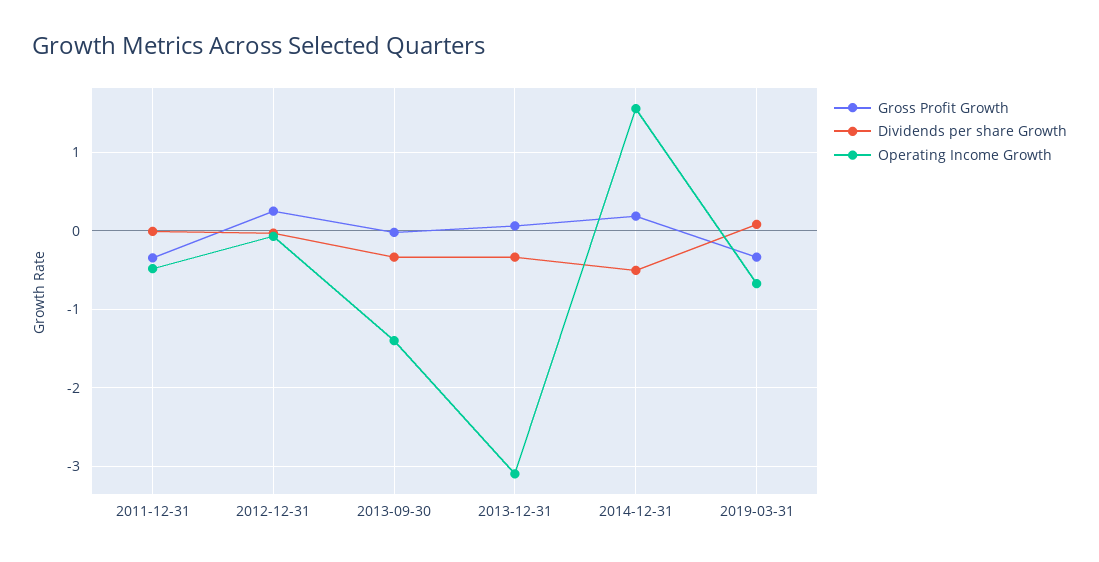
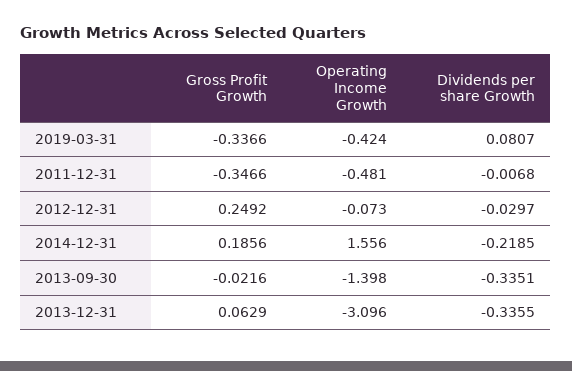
Dividends per share Growth, 2014-12-31: -0.5 -> -0.2185
Operating Income Growth, 2019-03-31: -0.7 -> -0.424

